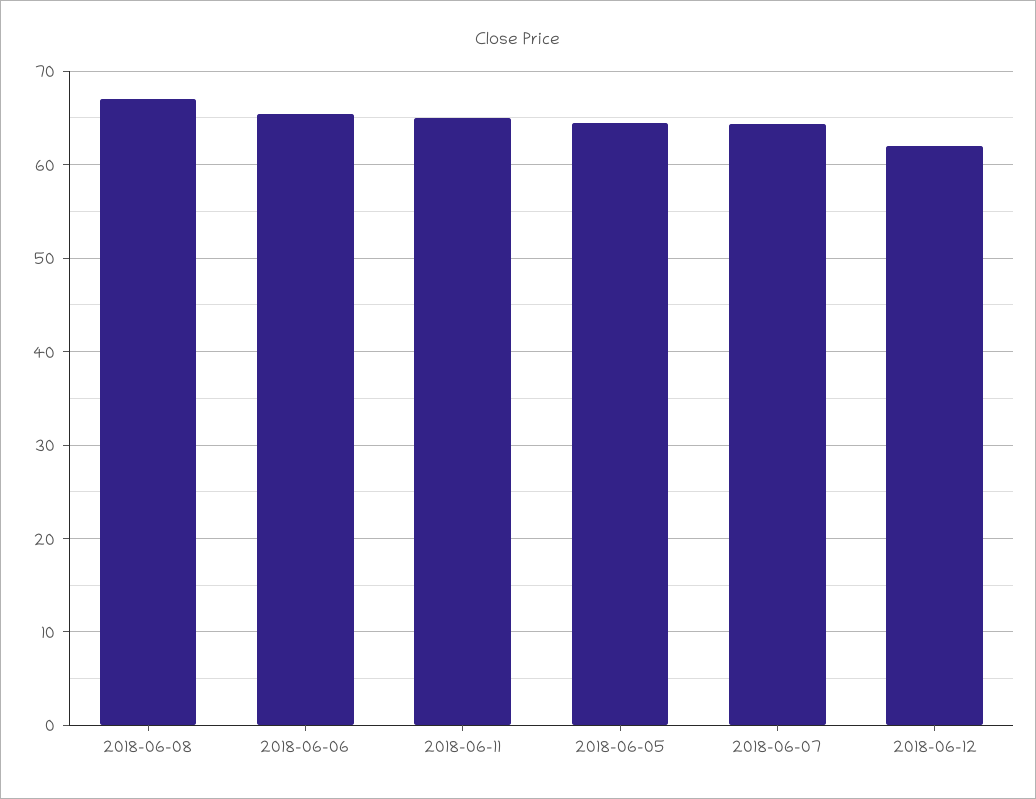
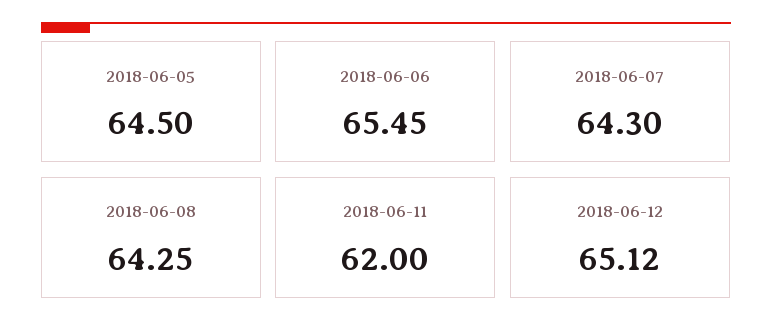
2018-06-08: 67 -> 64.25
2018-06-11: 65 -> 62
2018-06-12: 62 -> 65.12

